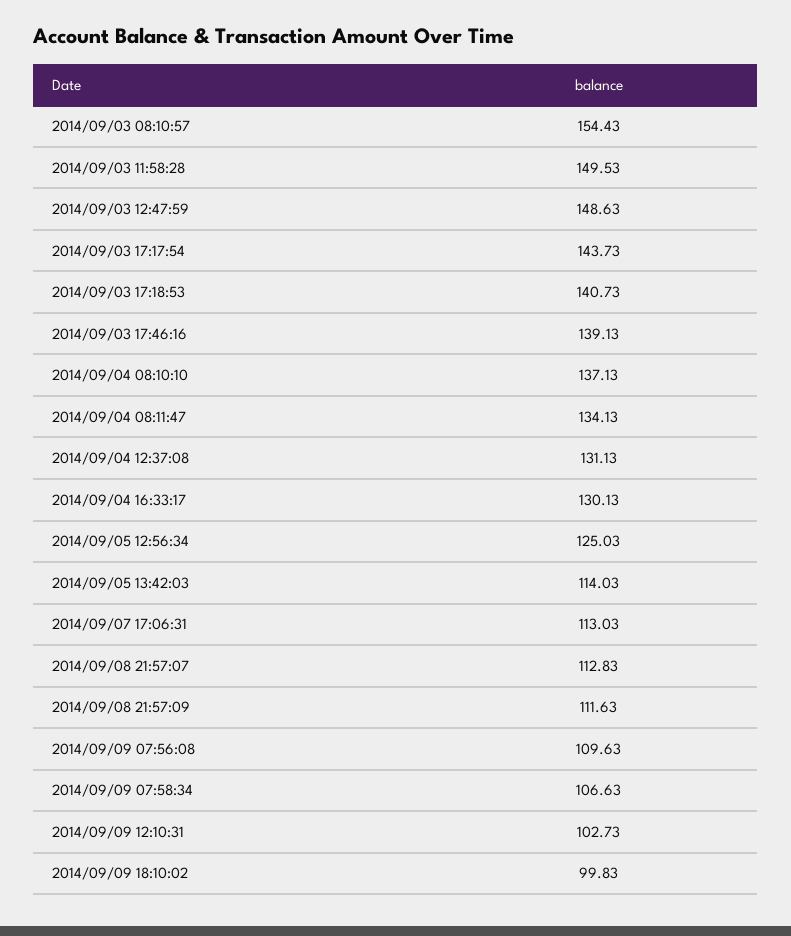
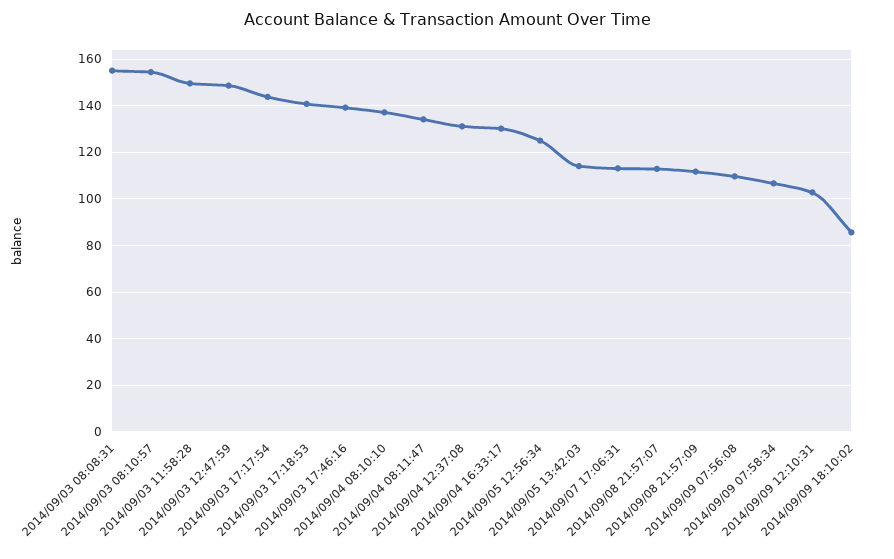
2014/09/09 18:10:02: 99.83 -> 85
2014/09/03 08:08:31: none -> 155

